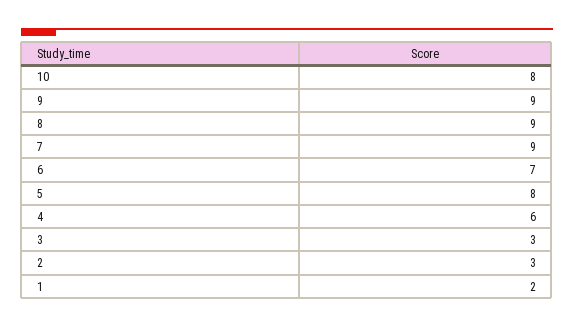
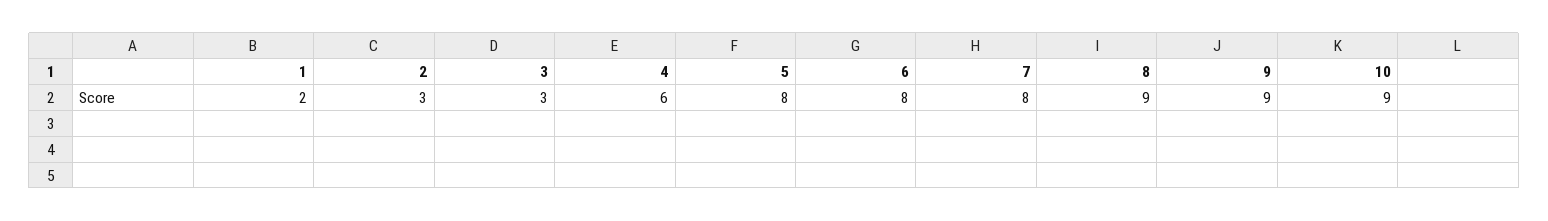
10: 8 -> 9
7: 9 -> 8
6: 7 -> 8

